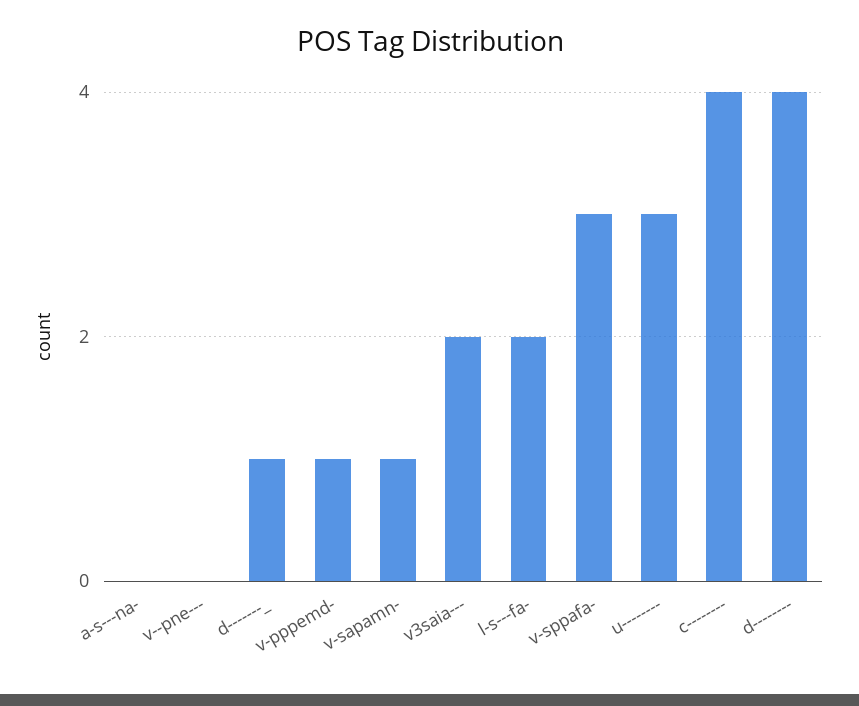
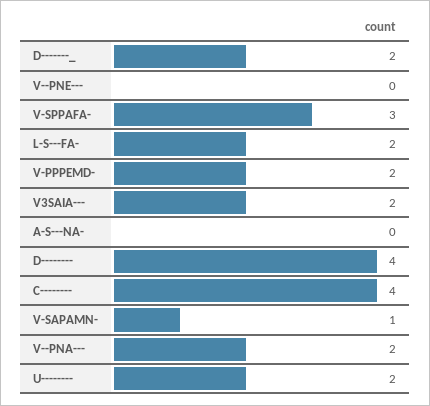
d-------_: 1 -> 2
v-pppemd-: 1 -> 2
u--------: 3 -> 2
V--PNA---: none -> 2

